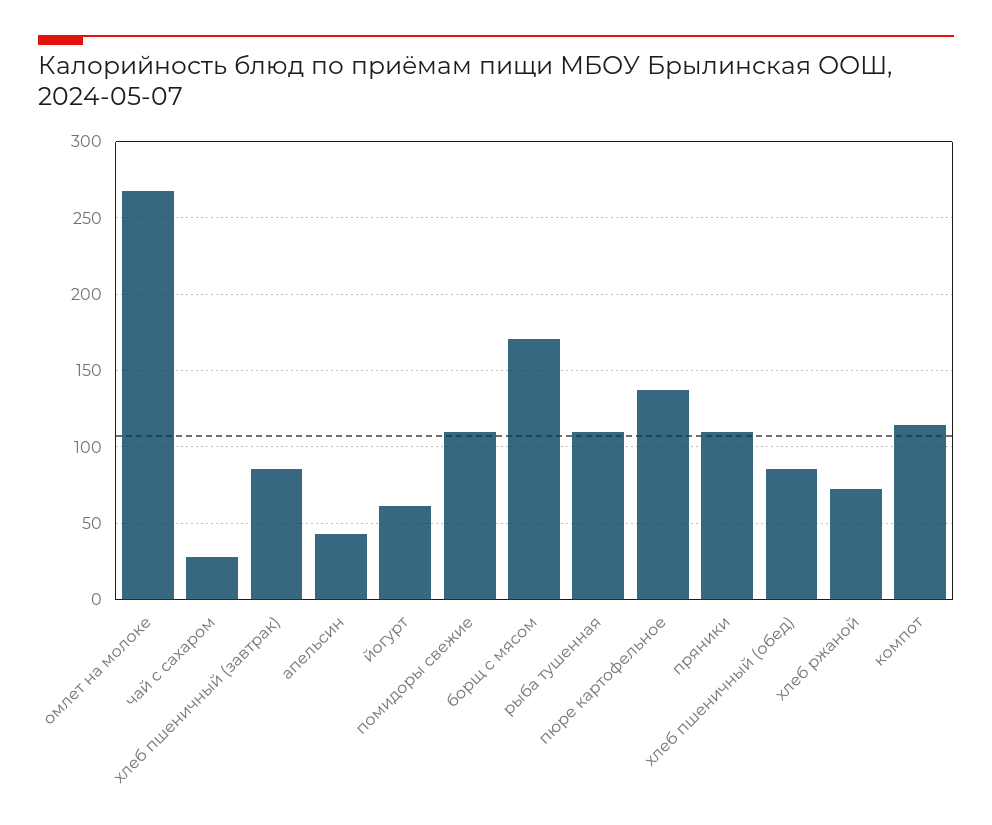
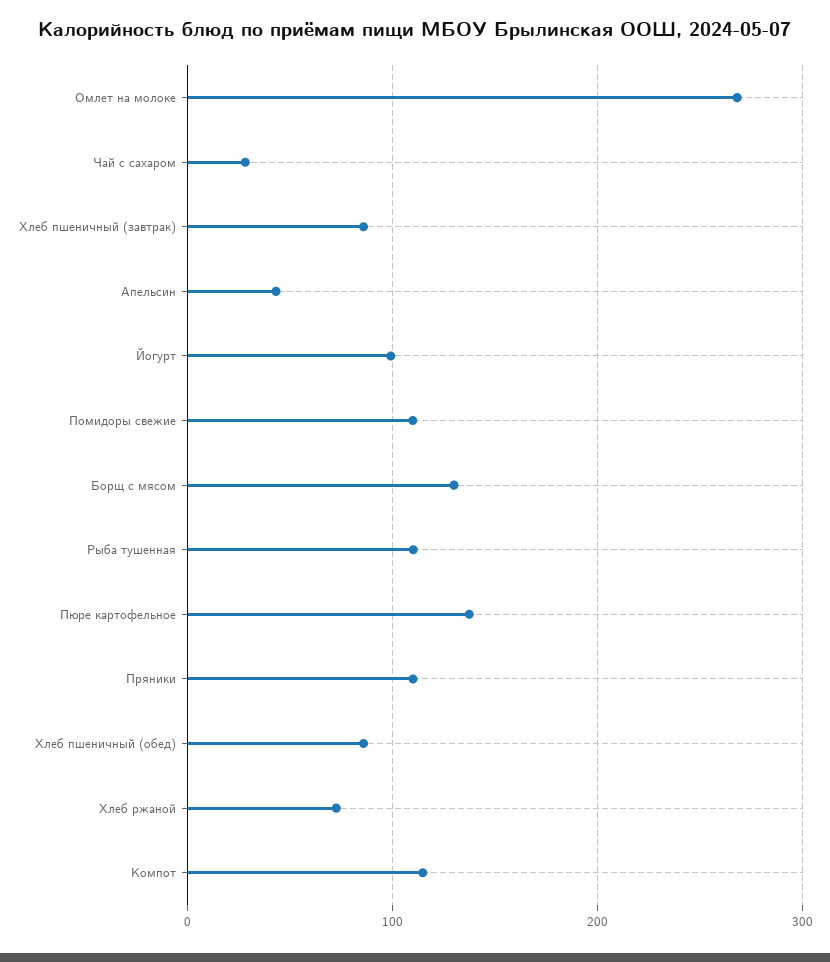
йогурт: 60 -> 100
борщ с мясом: 170 -> 130

